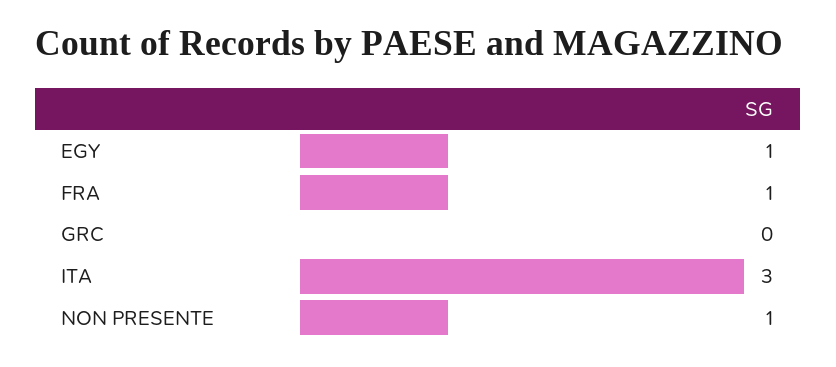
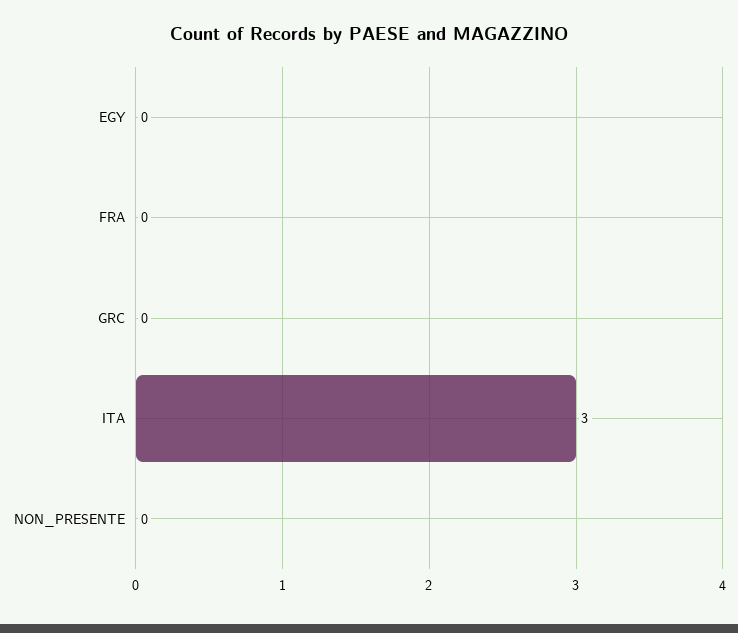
EGY: 1 -> 0
FRA: 1 -> 0
NON PRESENTE: 1 -> 0

